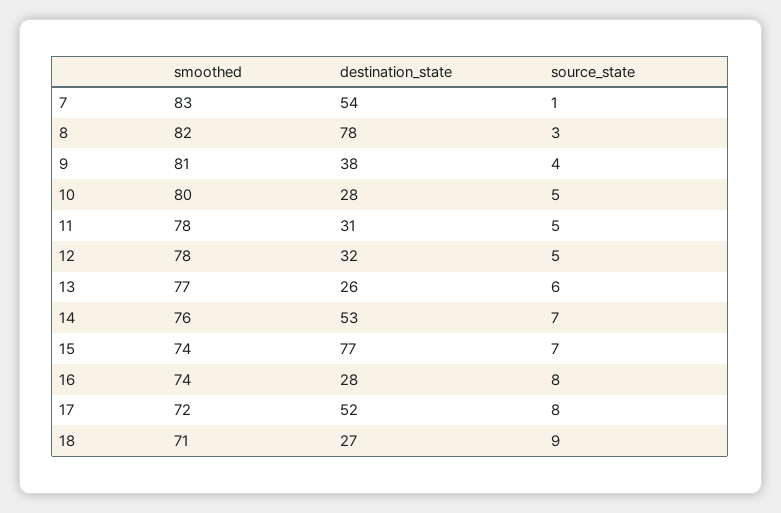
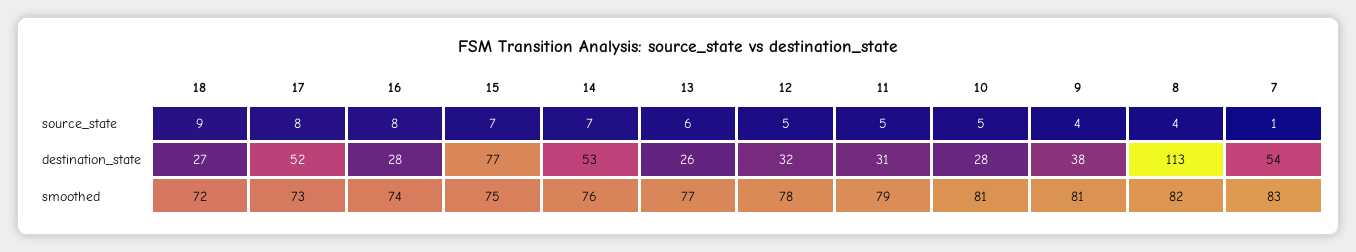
destination_state, 8: 78 -> 113
source_state, 8: 3 -> 4
smoothed, 10: 80 -> 81
smoothed, 11: 78 -> 79
smoothed, 15: 74 -> 75
smoothed, 17: 72 -> 73
smoothed, 18: 71 -> 72

